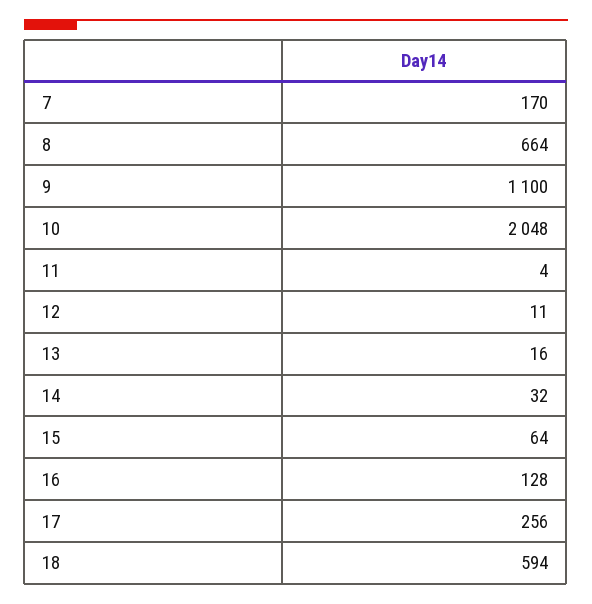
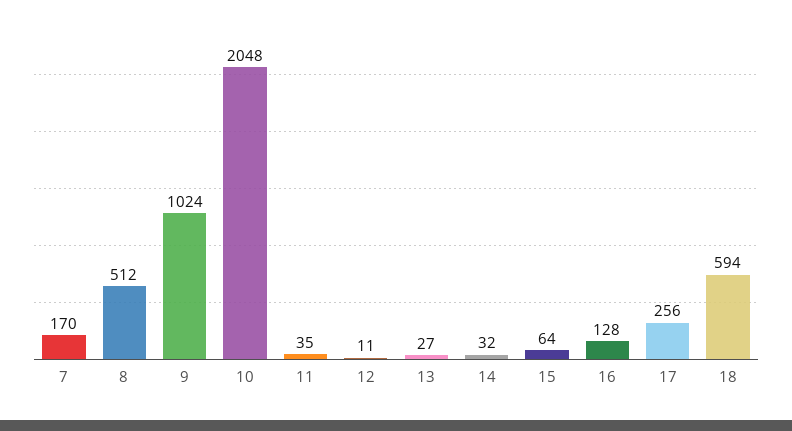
8: 664 -> 512
9: 1100 -> 1024
11: 4 -> 35
13: 16 -> 27

